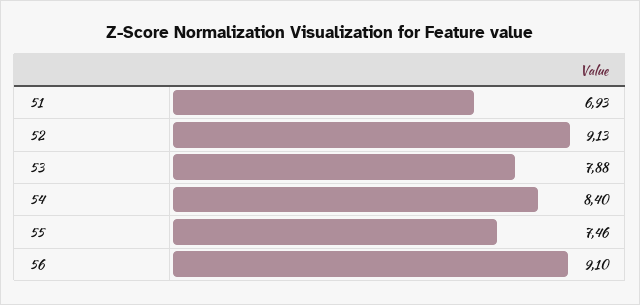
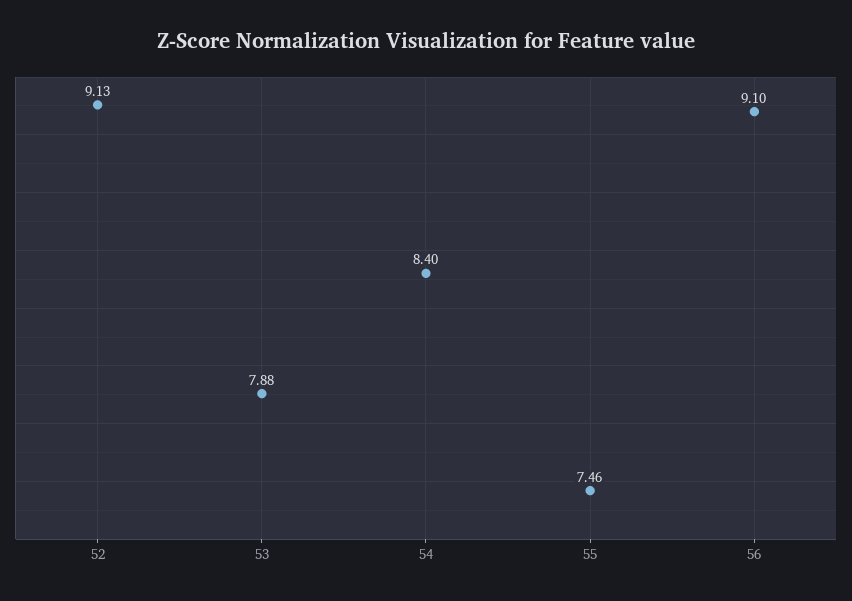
51: 6.93 -> none

